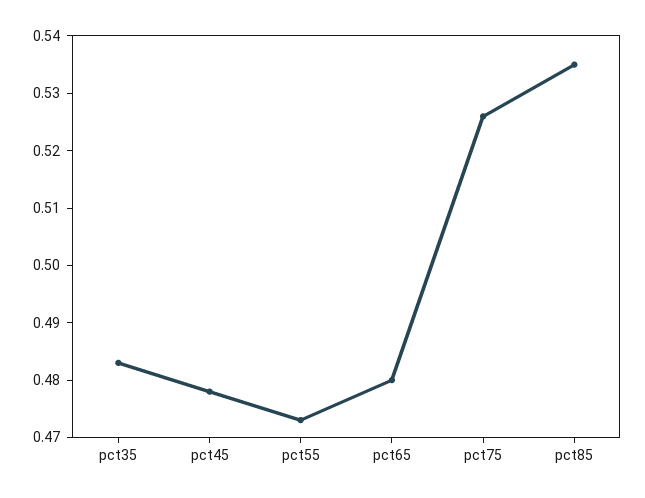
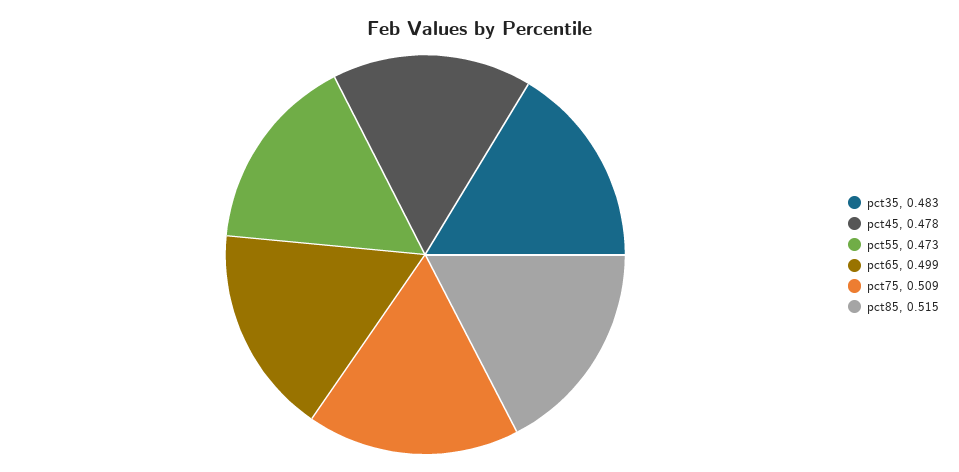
pct65: 0.48 -> 0.499
pct75: 0.525 -> 0.509
pct85: 0.535 -> 0.515

